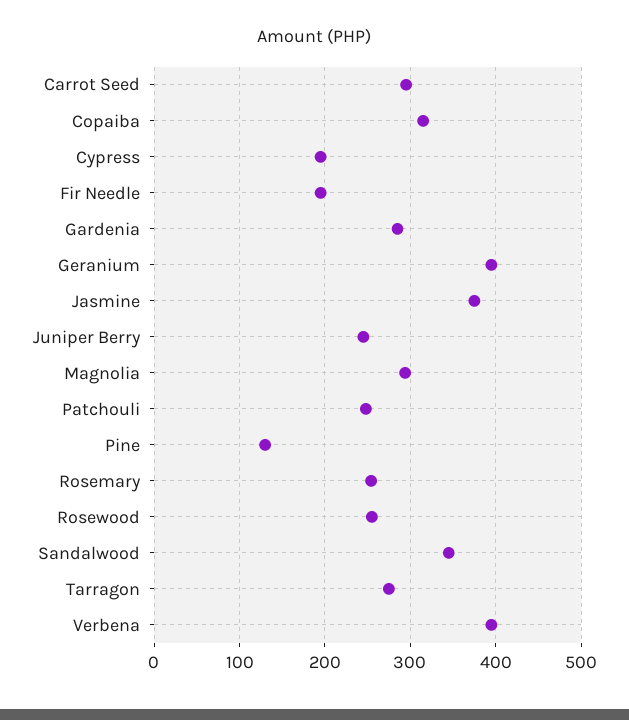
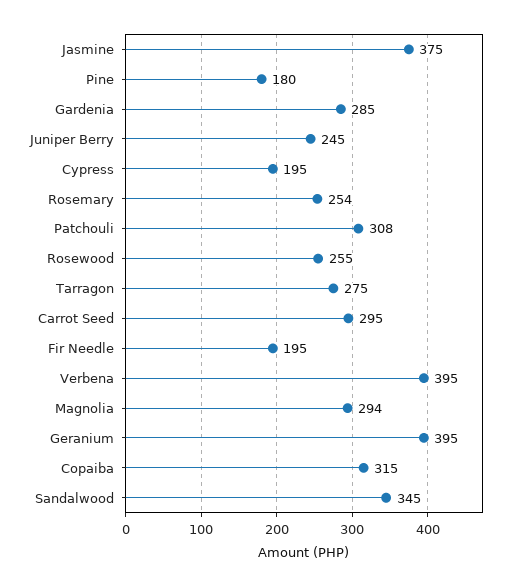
Patchouli: 250 -> 308
Pine: 130 -> 180

